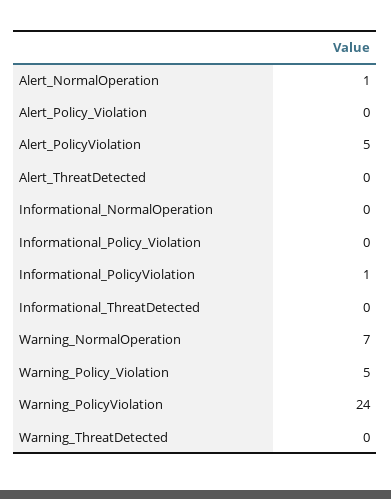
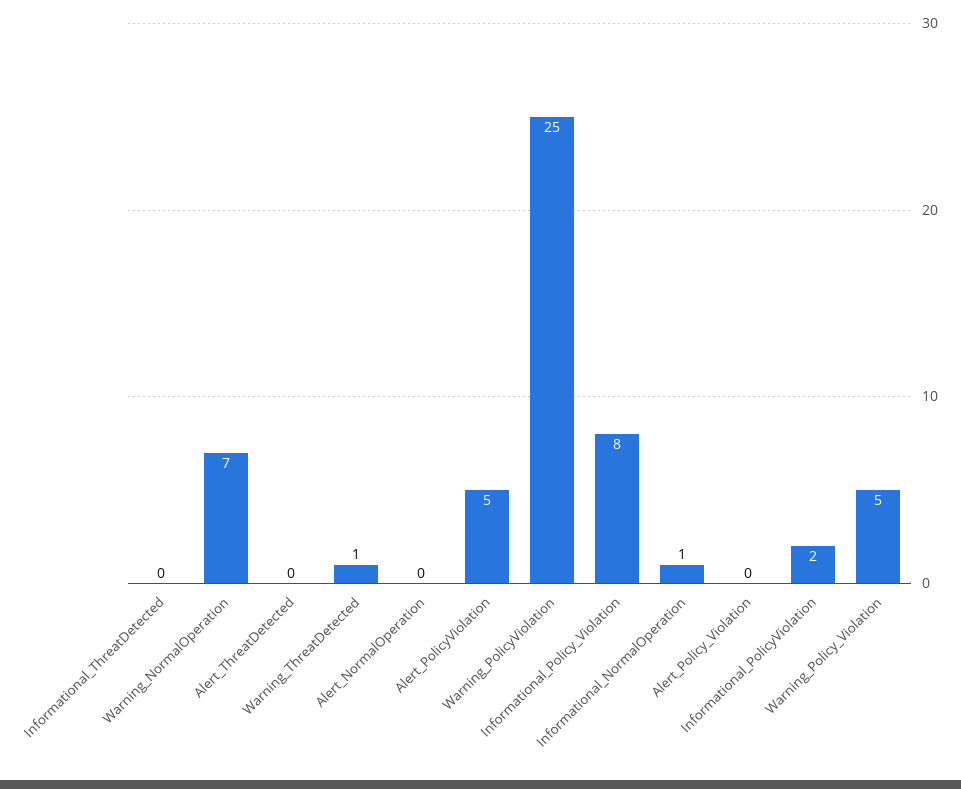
Alert_NormalOperation: 1 -> 0
Informational_NormalOperation: 0 -> 1
Informational_Policy_Violation: 0 -> 8
Informational_PolicyViolation: 1 -> 2
Warning_PolicyViolation: 24 -> 25
Warning_ThreatDetected: 0 -> 1

